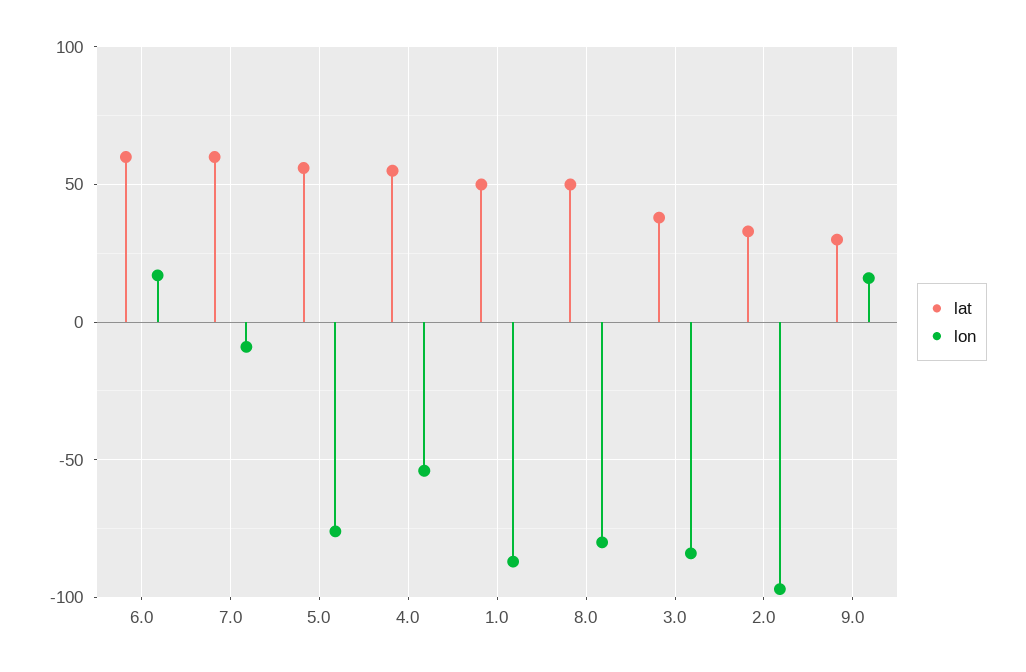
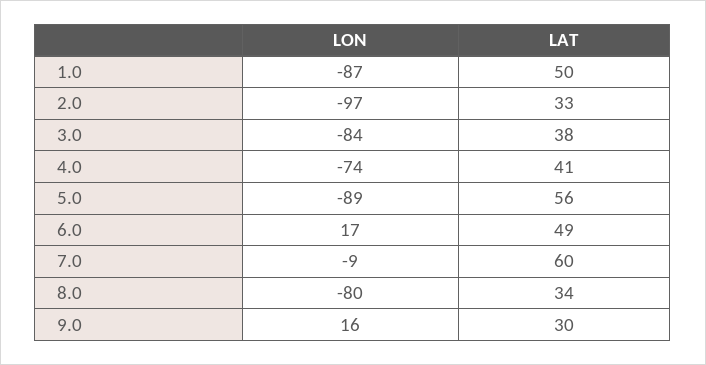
lat, 6.0: 60 -> 49
lon, 5.0: -75 -> -89
lat, 4.0: 55 -> 41
lon, 4.0: -55 -> -74
lat, 8.0: 50 -> 34

